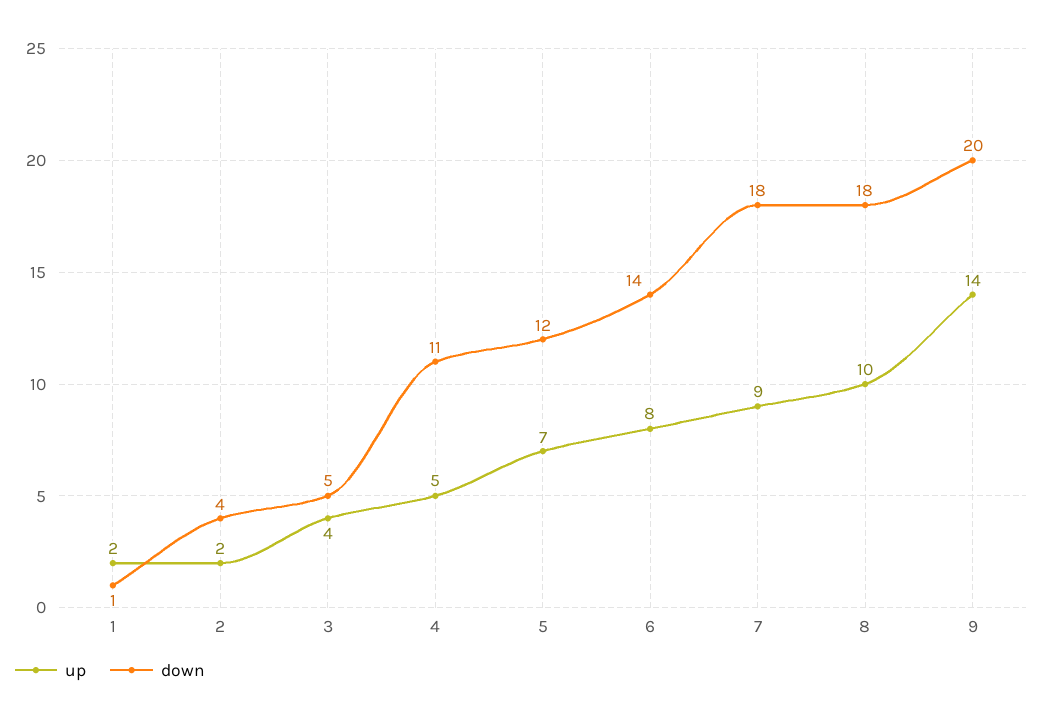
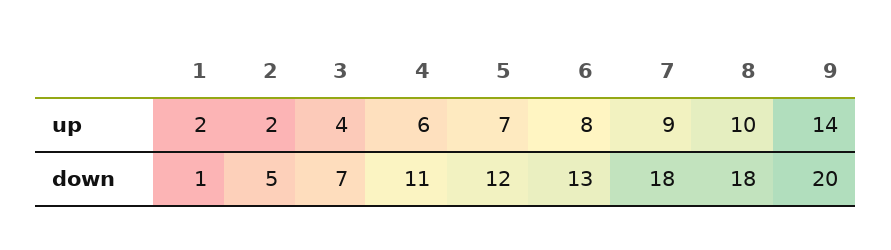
down, 2: 4 -> 5
down, 3: 5 -> 7
up, 4: 5 -> 6
down, 6: 14 -> 13

